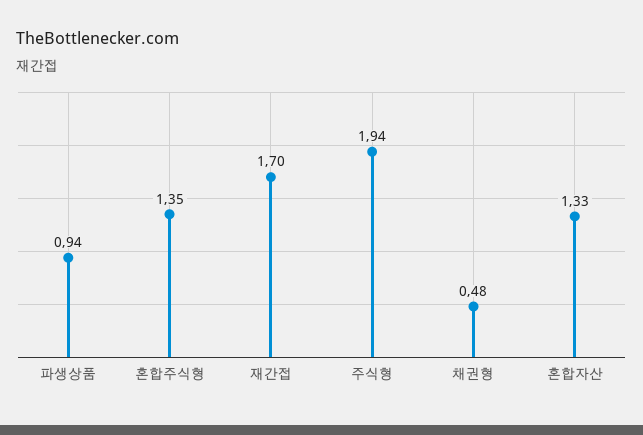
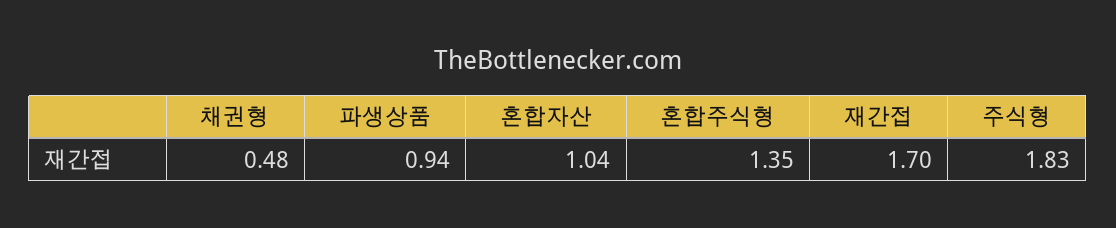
주식형: 1.94 -> 1.83
혼합자산: 1.33 -> 1.04

